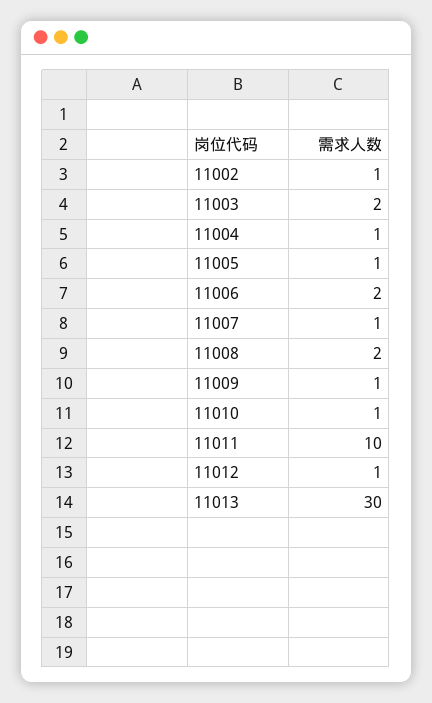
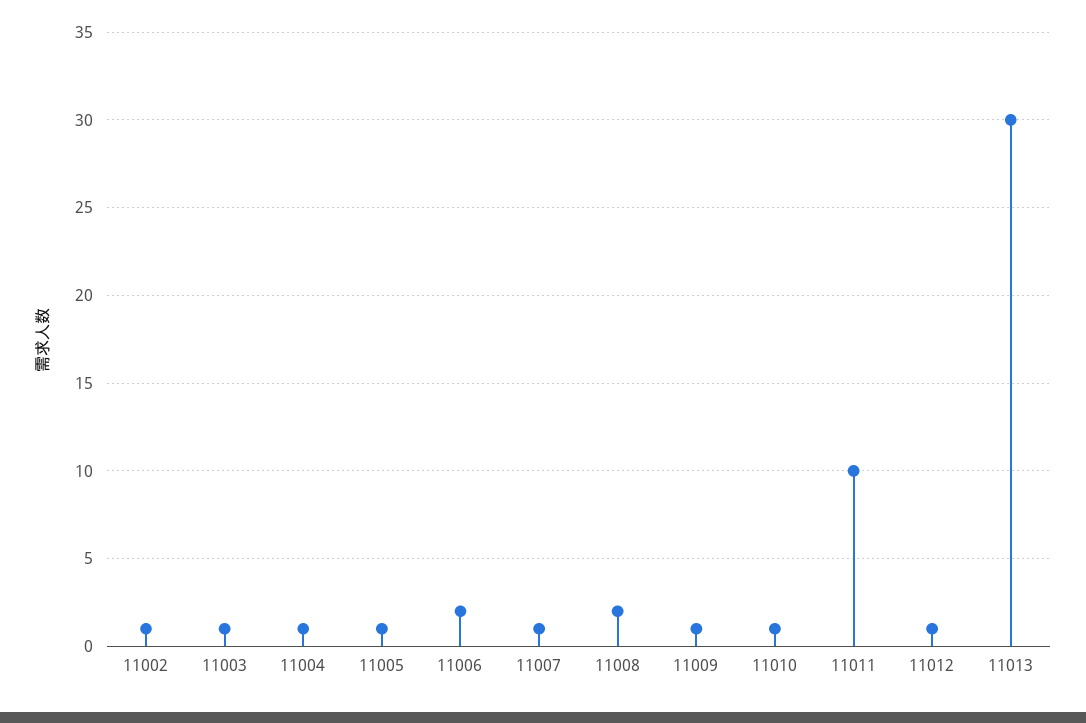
11003: 2 -> 1

